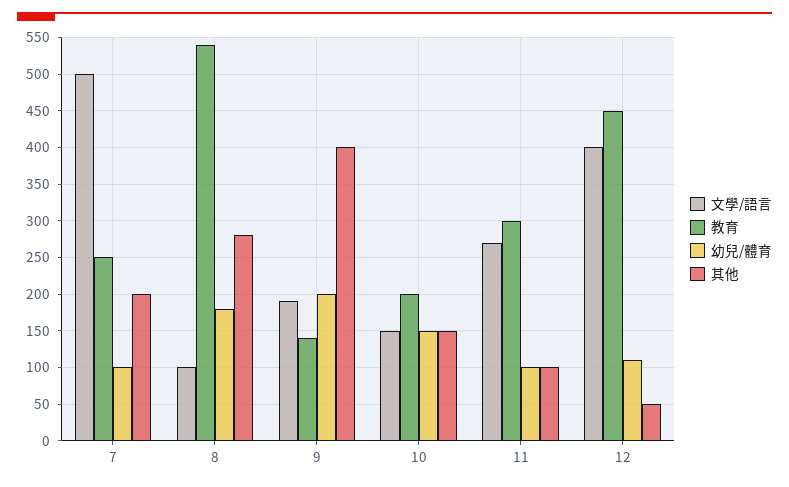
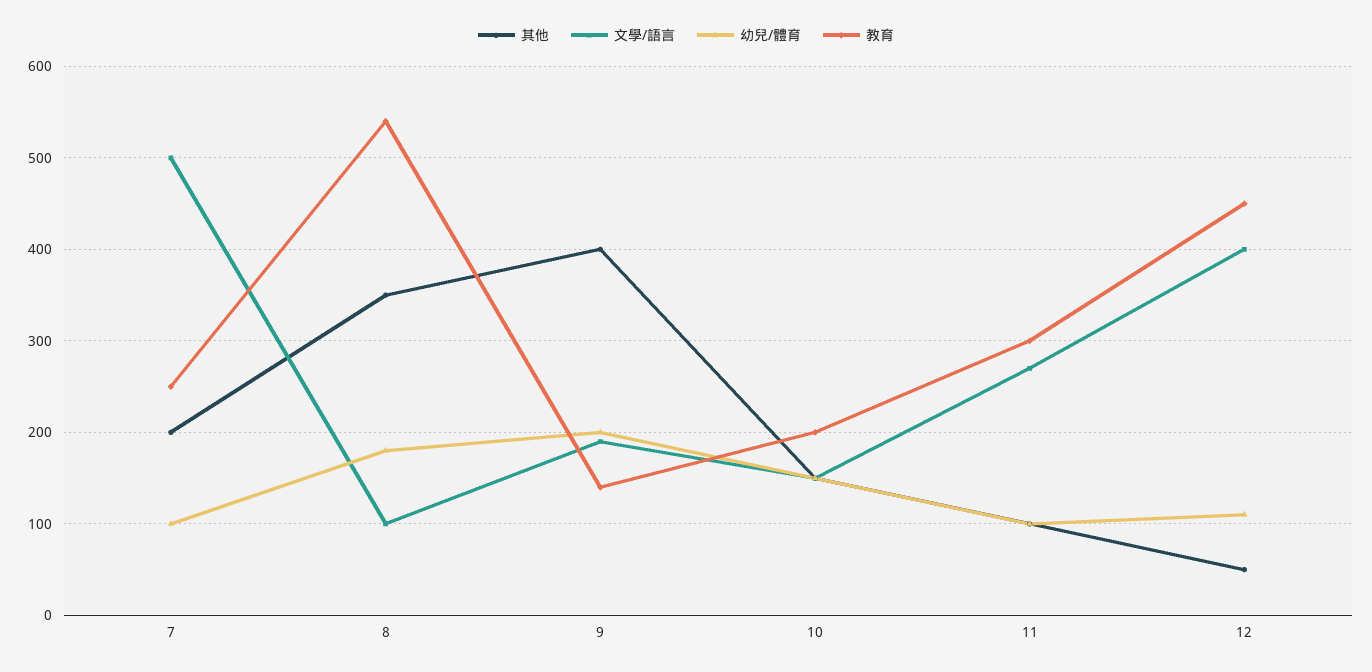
其他, 8: 280 -> 350

